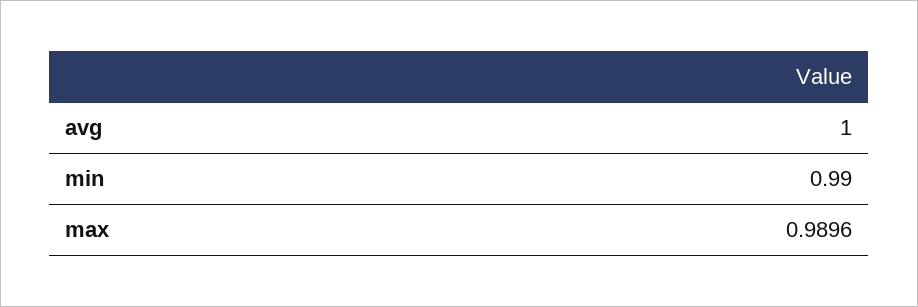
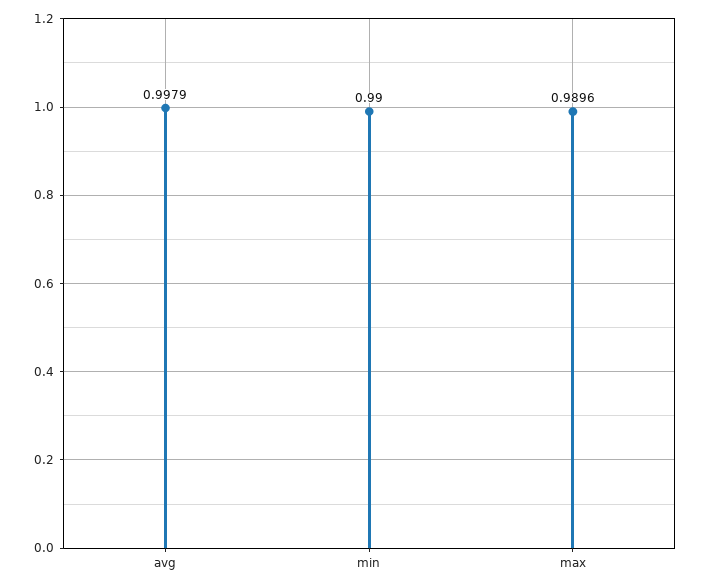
avg: 1 -> 0.9979

